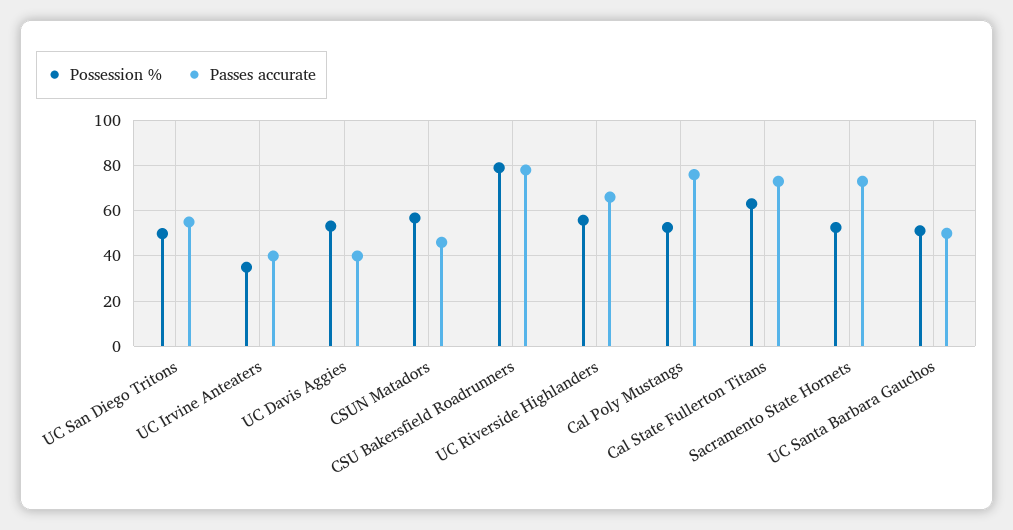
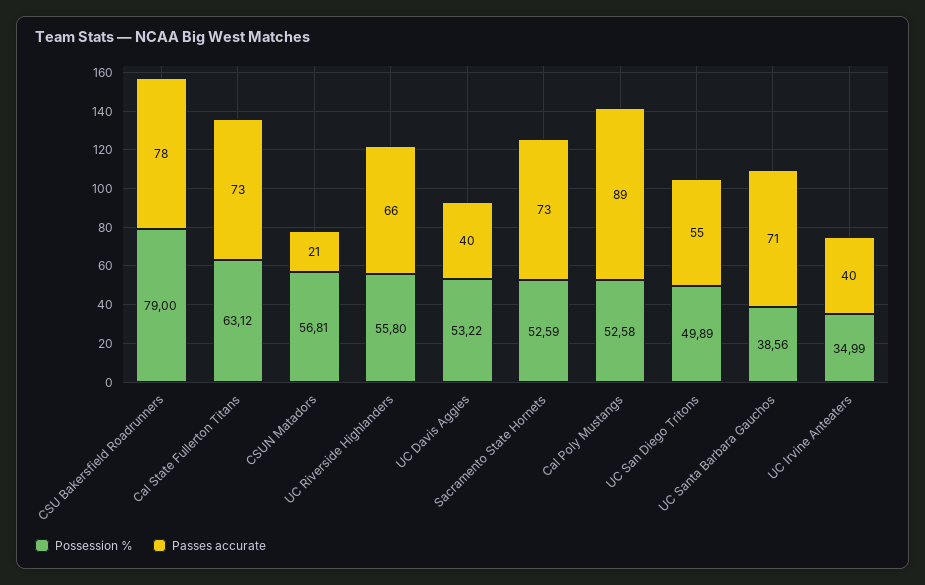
Passes accurate, CSUN Matadors: 45 -> 21
Passes accurate, Cal Poly Mustangs: 75 -> 89
Possession %, UC Santa Barbara Gauchos: 50 -> 38.56
Passes accurate, UC Santa Barbara Gauchos: 50 -> 71

